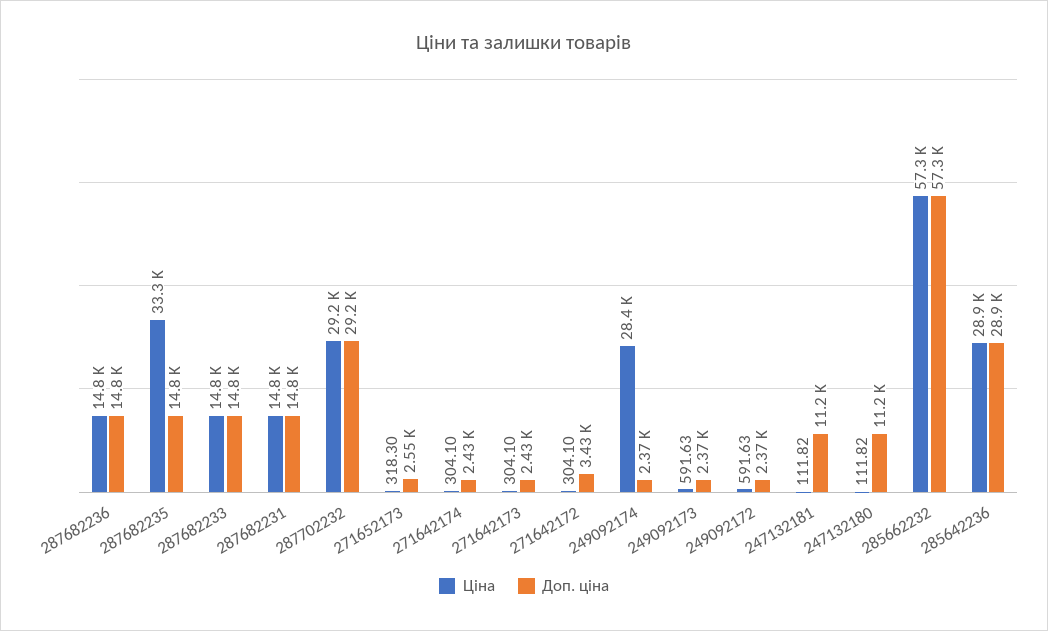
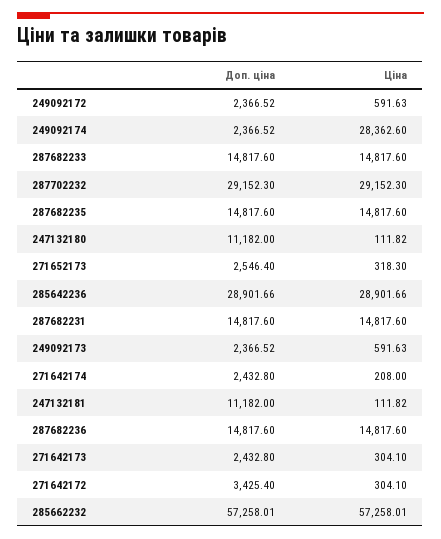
Ціна, 287682235: 33300 -> 14817.6
Ціна, 271642174: 304.1 -> 208

